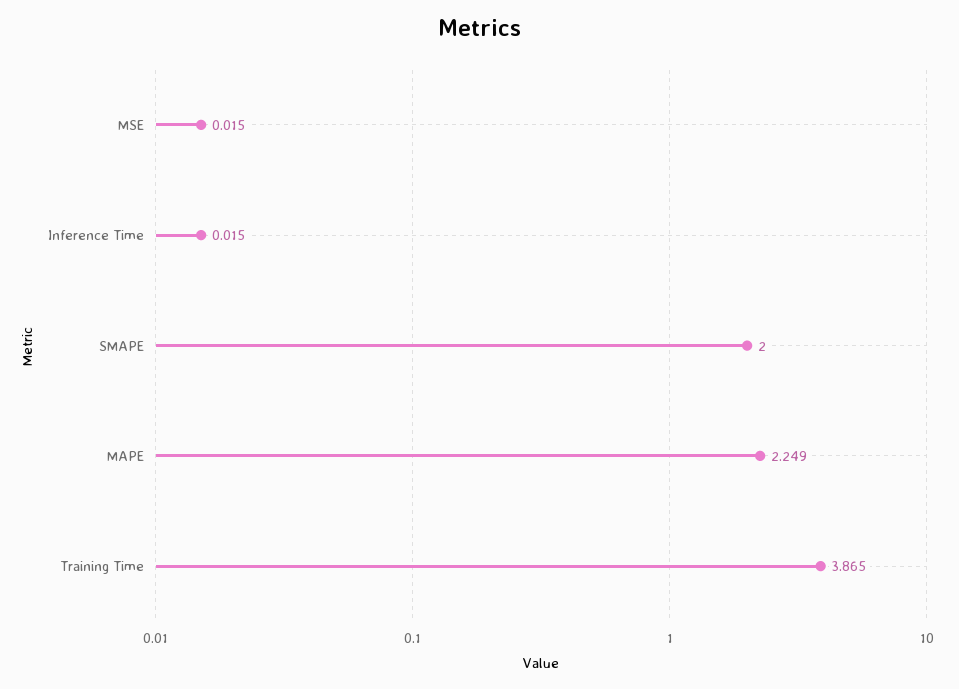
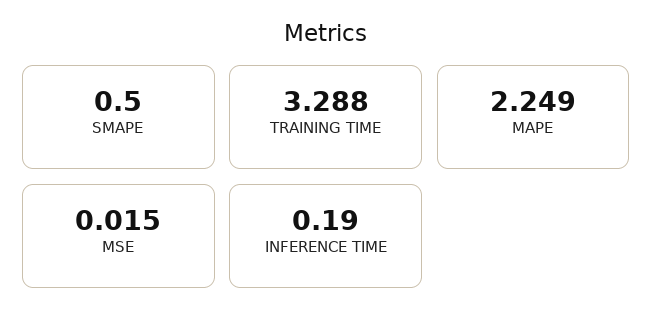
Inference Time: 0.015 -> 0.19
SMAPE: 2 -> 0.5
Training Time: 3.865 -> 3.288

